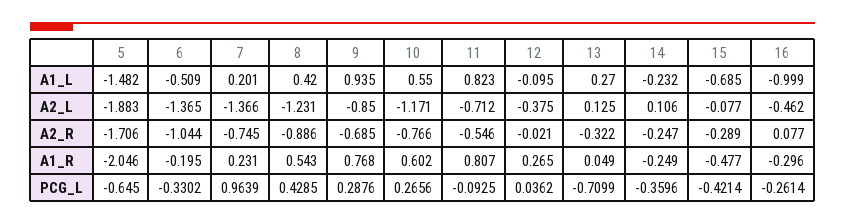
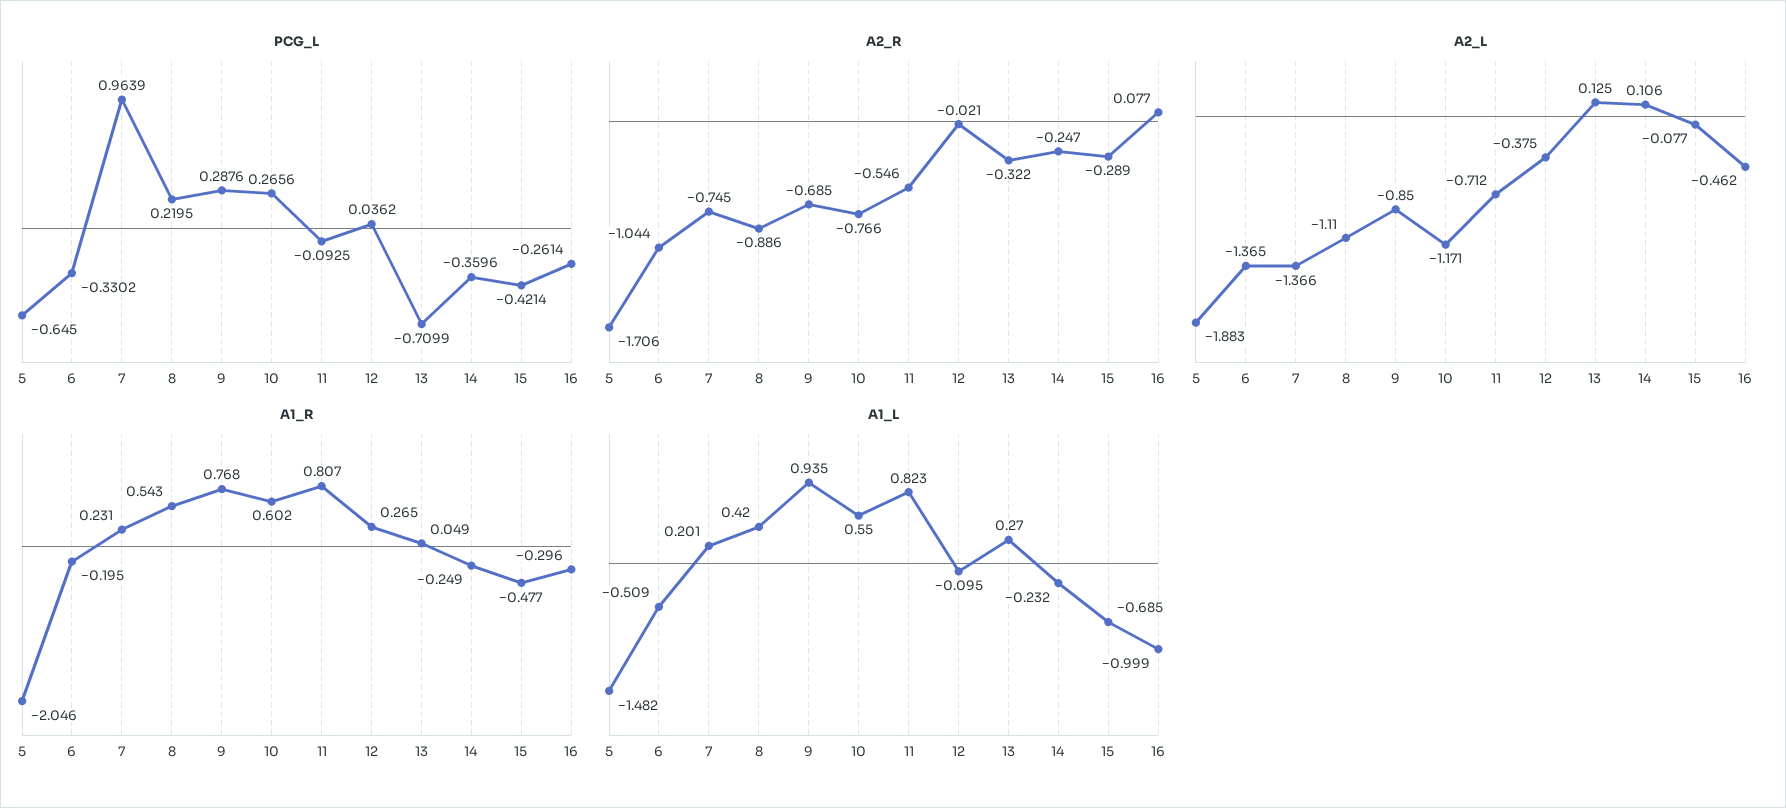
A2_L, 8: -1.231 -> -1.11
PCG_L, 8: 0.4285 -> 0.2195

